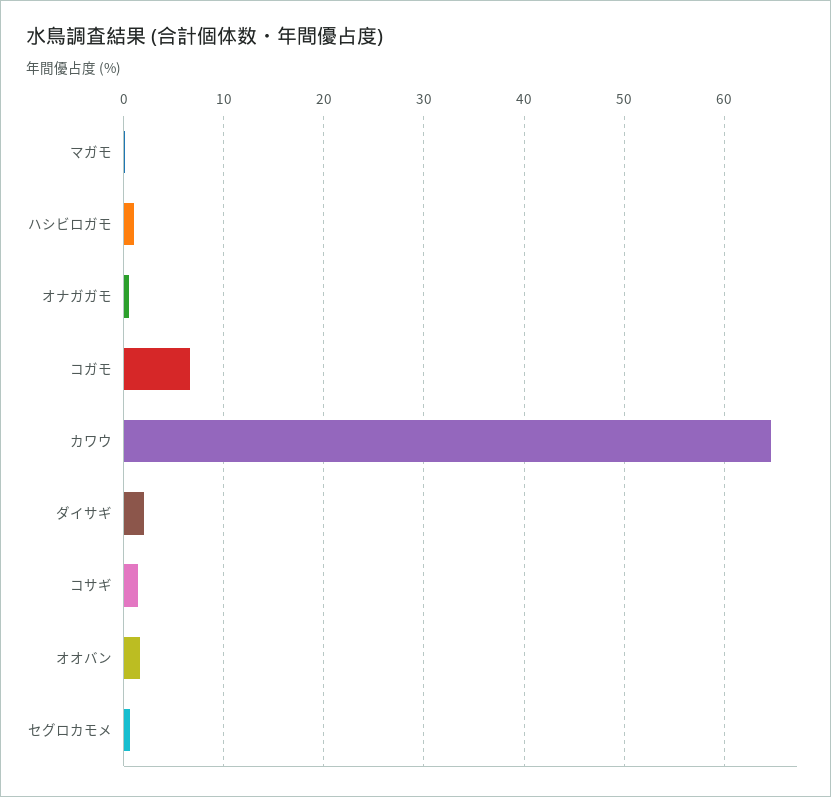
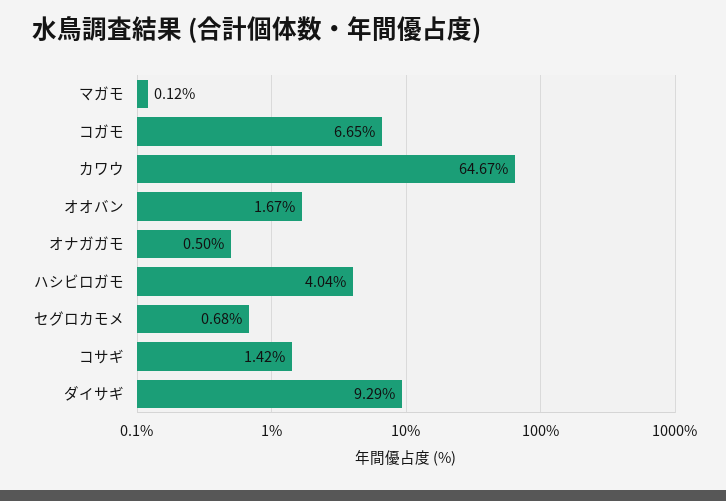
ハシビロガモ: 1 -> 4.04
ダイサギ: 2 -> 9.29

